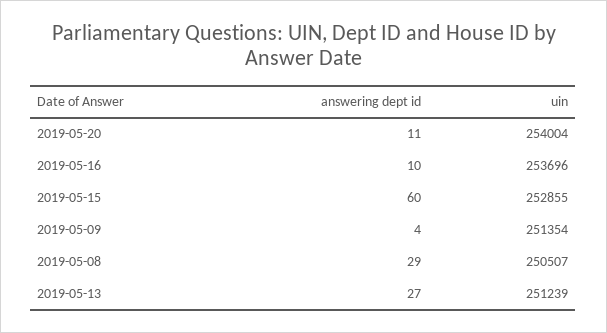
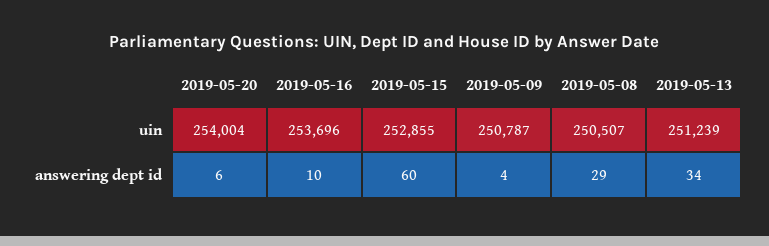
answering dept id, 2019-05-20: 11 -> 6
uin, 2019-05-09: 251354 -> 250787
answering dept id, 2019-05-13: 27 -> 34

